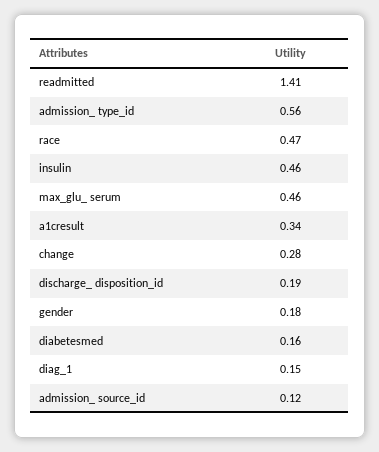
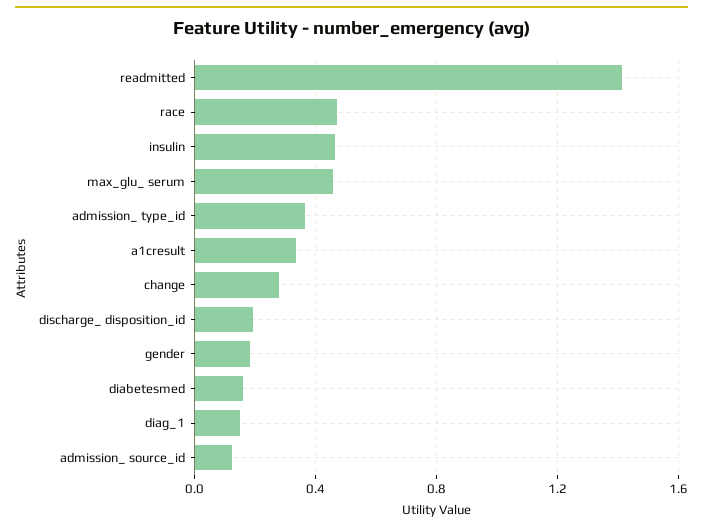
admission_ type_id: 0.56 -> 0.35

